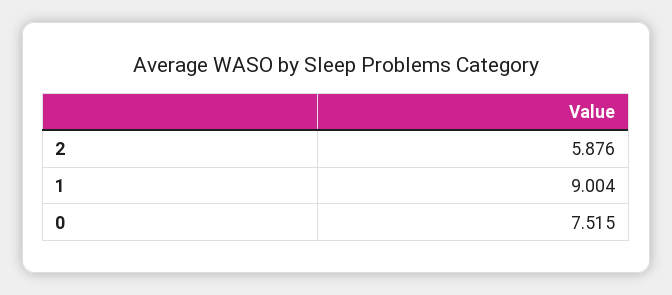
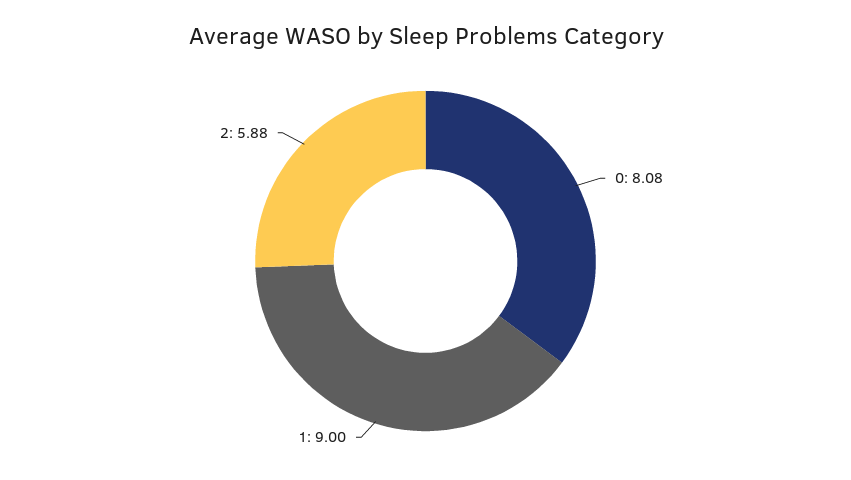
0: 7.515 -> 8.08

